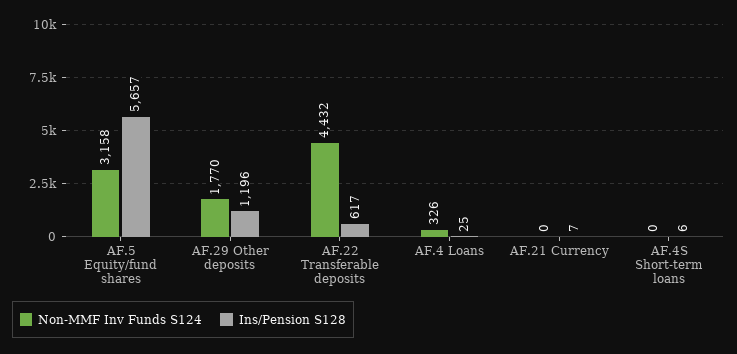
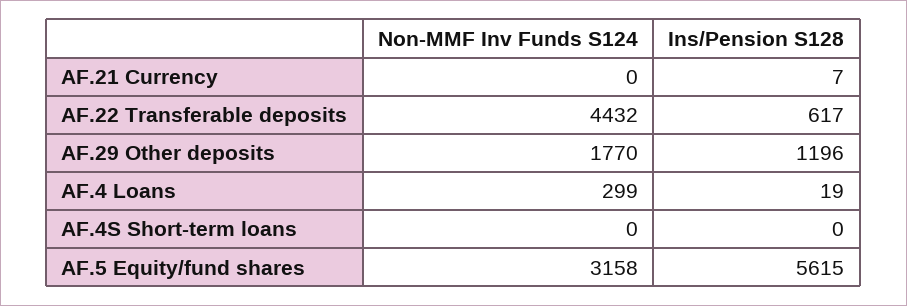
Ins/Pension S128, AF.5 Equity/fund shares: 5657 -> 5615
Non-MMF Inv Funds S124, AF.4 Loans: 326 -> 299
Ins/Pension S128, AF.4 Loans: 25 -> 19
Ins/Pension S128, AF.4S Short-term loans: 6 -> 0

